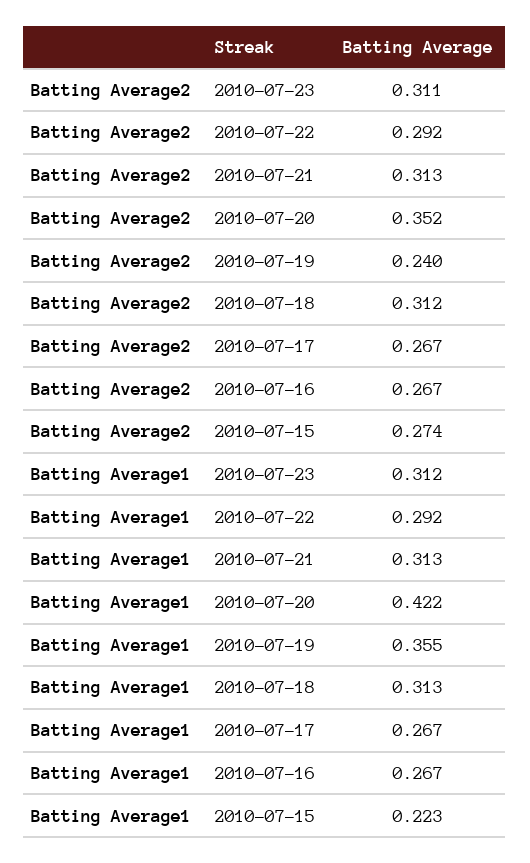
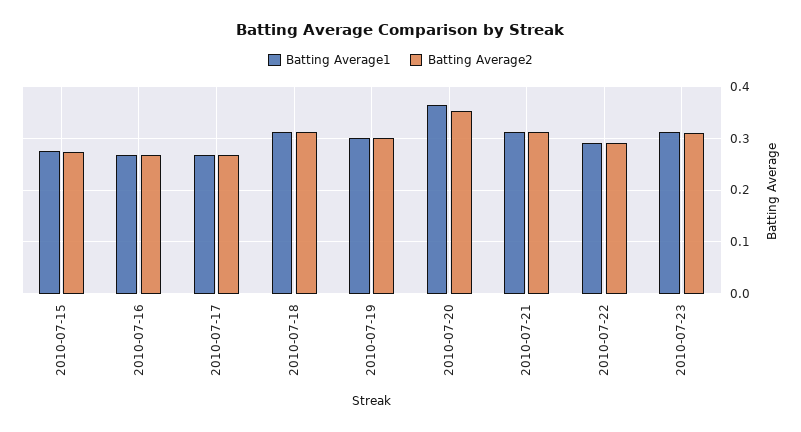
Batting Average2, 2010-07-19: 0.24 -> 0.3
Batting Average1, 2010-07-20: 0.422 -> 0.36
Batting Average1, 2010-07-19: 0.355 -> 0.3
Batting Average1, 2010-07-15: 0.223 -> 0.28

